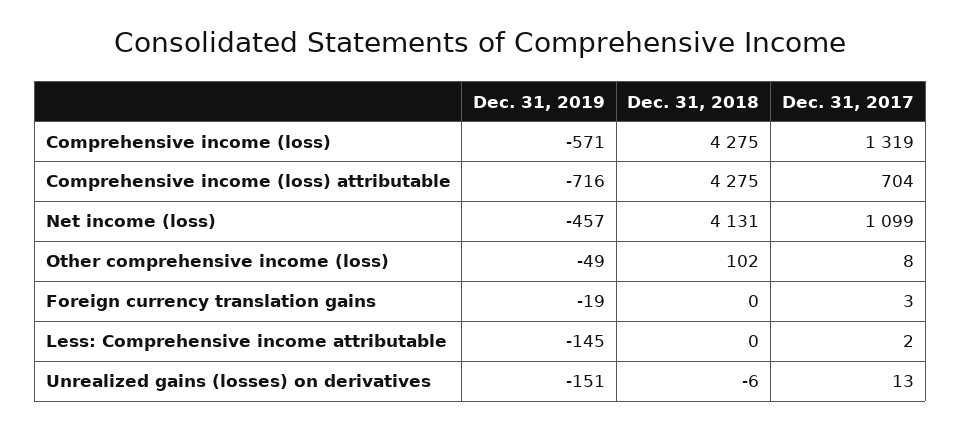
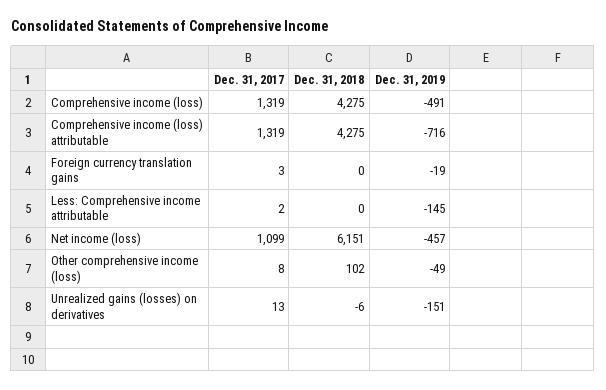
Dec. 31, 2019, Comprehensive income (loss): -571 -> -491
Dec. 31, 2017, Comprehensive income (loss) attributable: 704 -> 1319
Dec. 31, 2018, Net income (loss): 4131 -> 6151

